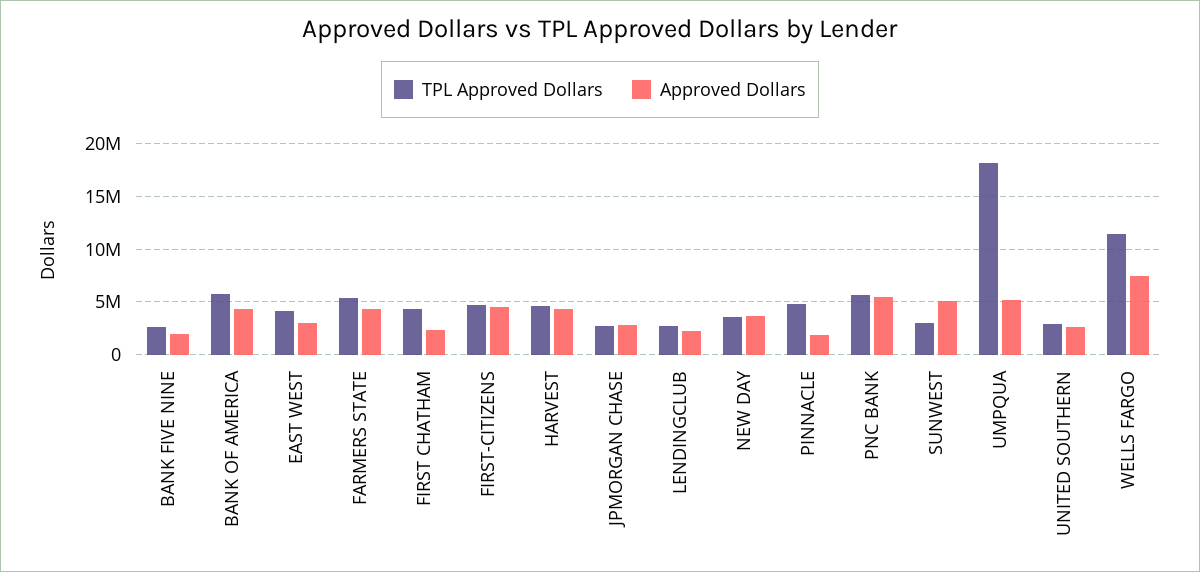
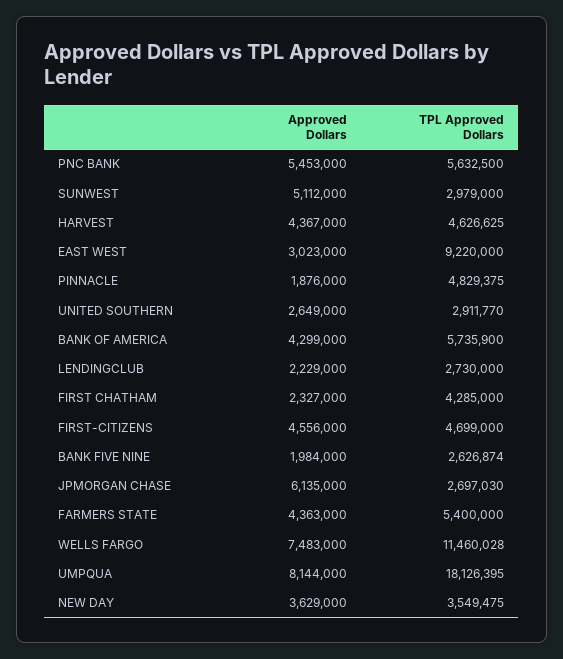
TPL Approved Dollars, EAST WEST: 4000000 -> 9220000
Approved Dollars, JPMORGAN CHASE: 3000000 -> 6135000
Approved Dollars, UMPQUA: 5000000 -> 8144000

